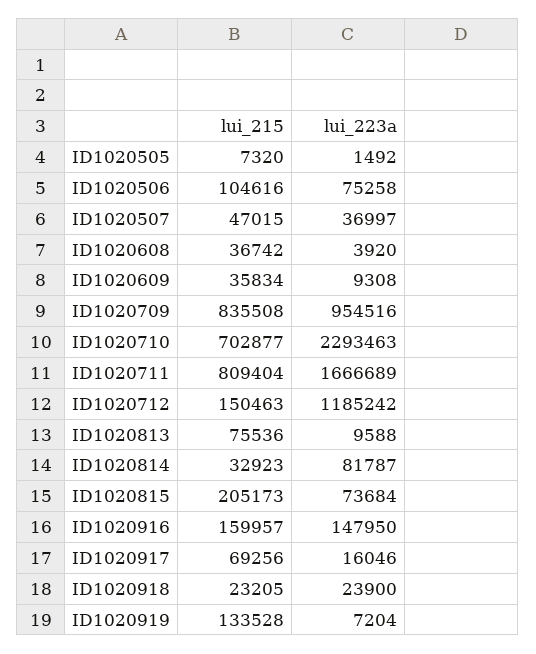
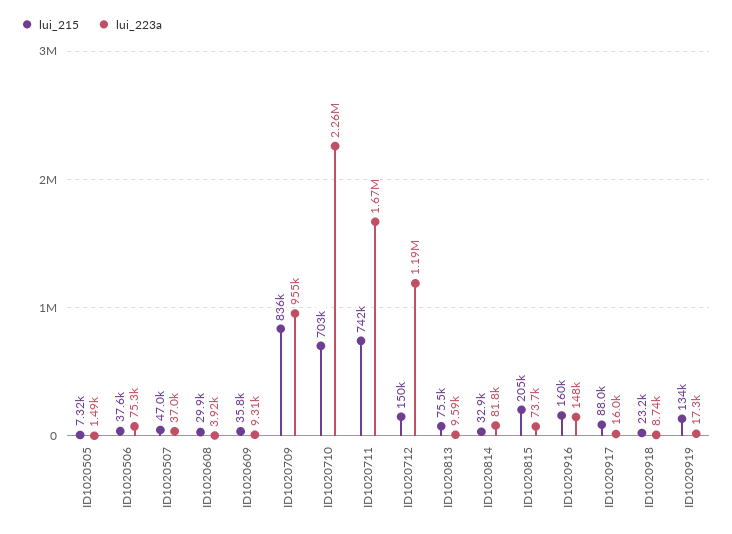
lui_215, ID1020506: 104616 -> 37600
lui_215, ID1020608: 36742 -> 29900
lui_223a, ID1020710: 2293463 -> 2260000
lui_215, ID1020711: 809404 -> 742000
lui_215, ID1020917: 69256 -> 88000
lui_223a, ID1020918: 23900 -> 8740
lui_223a, ID1020919: 7204 -> 17300

